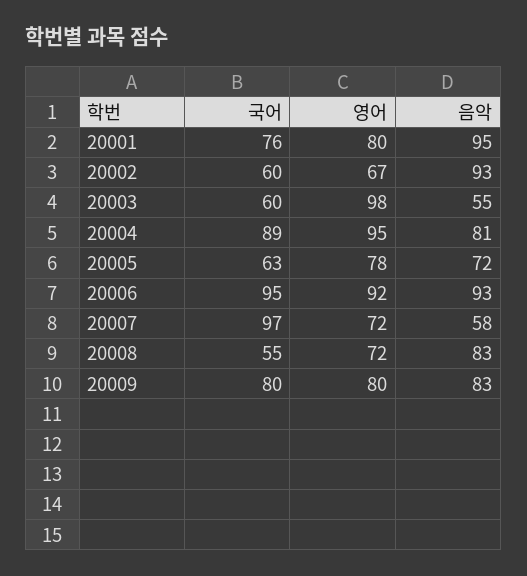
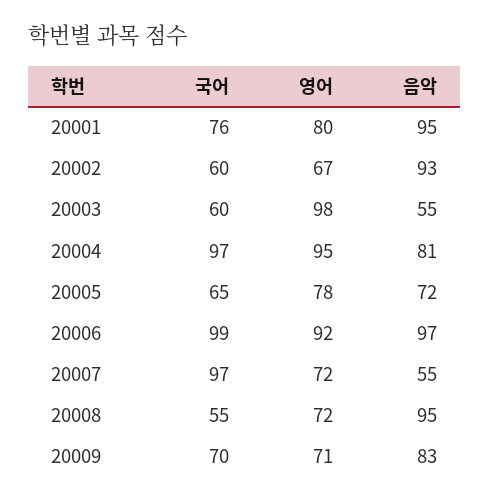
국어, 20004: 89 -> 97
국어, 20005: 63 -> 65
국어, 20006: 95 -> 99
음악, 20006: 93 -> 97
음악, 20007: 58 -> 55
음악, 20008: 83 -> 95
국어, 20009: 80 -> 70
영어, 20009: 80 -> 71

